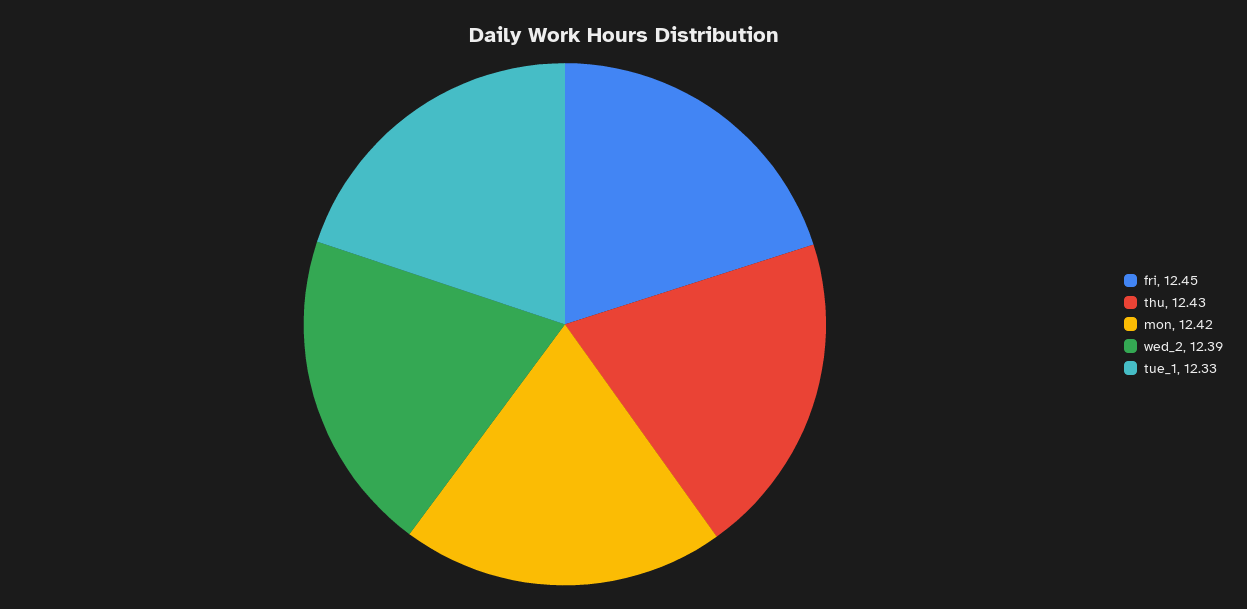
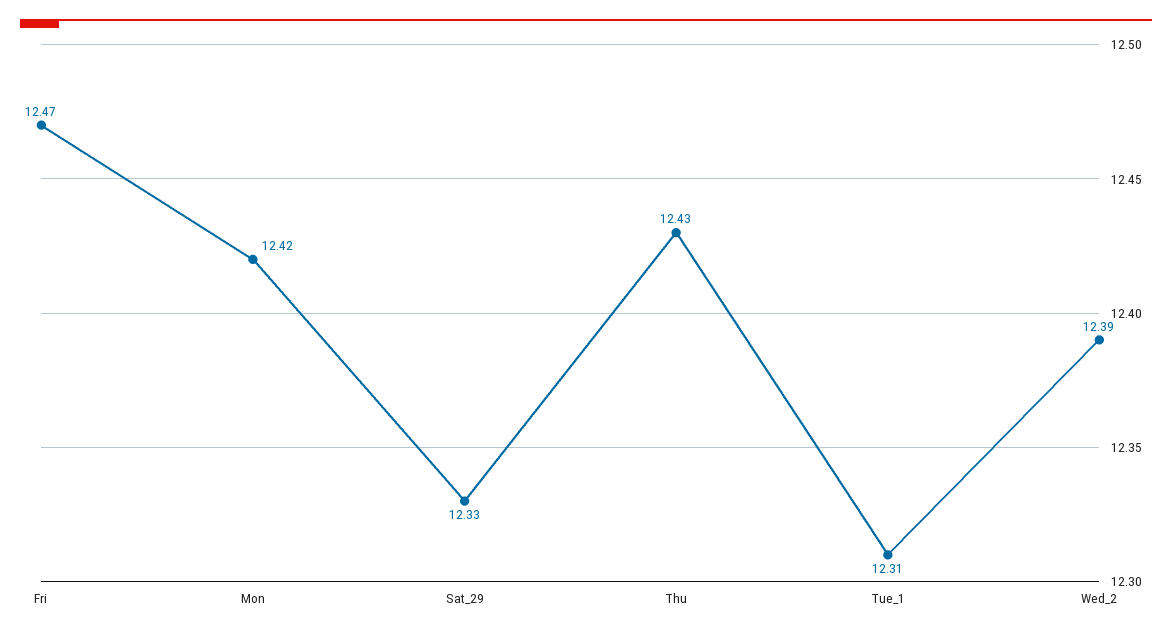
fri: 12.45 -> 12.47
tue_1: 12.33 -> 12.31
Sat_29: none -> 12.33

